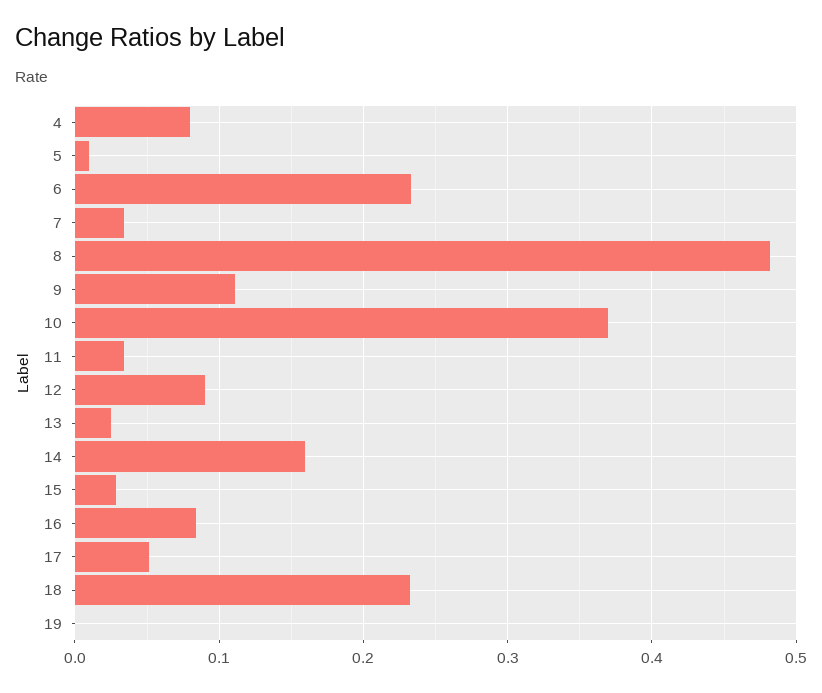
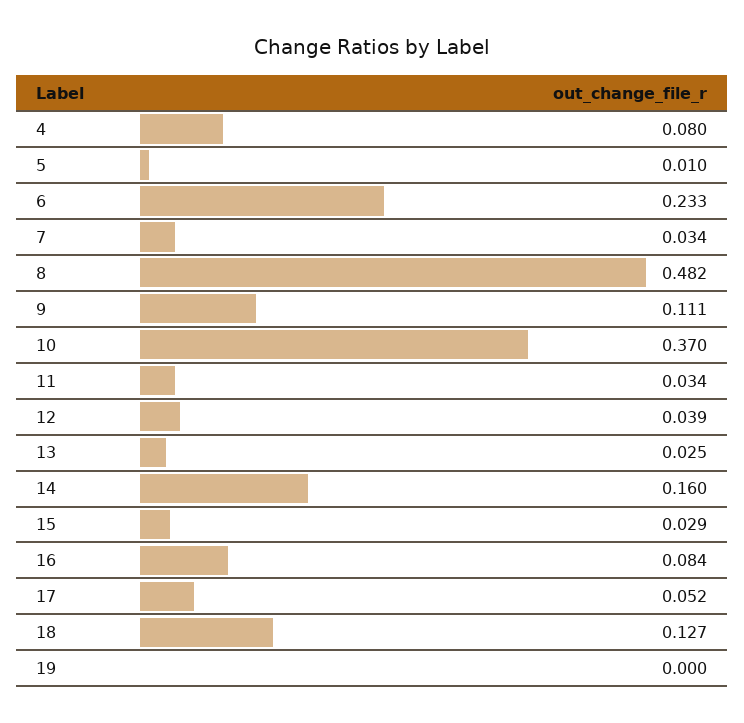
12: 0.09 -> 0.039
18: 0.23 -> 0.127

